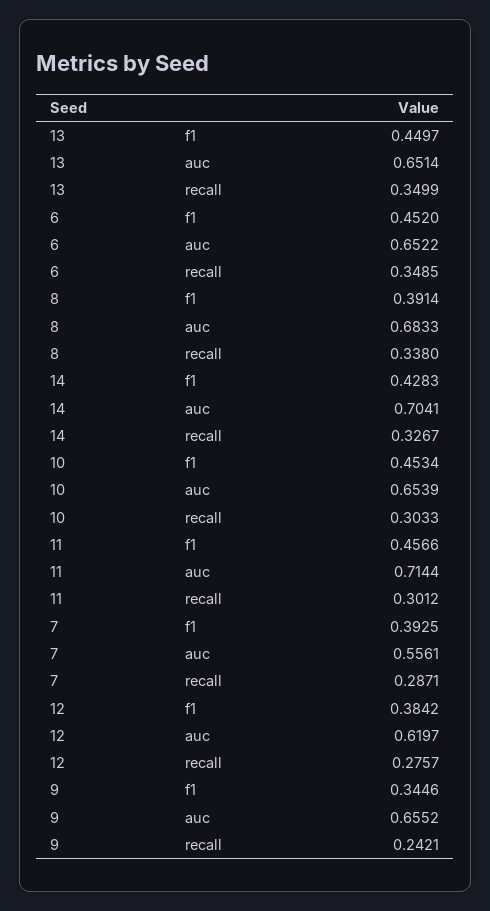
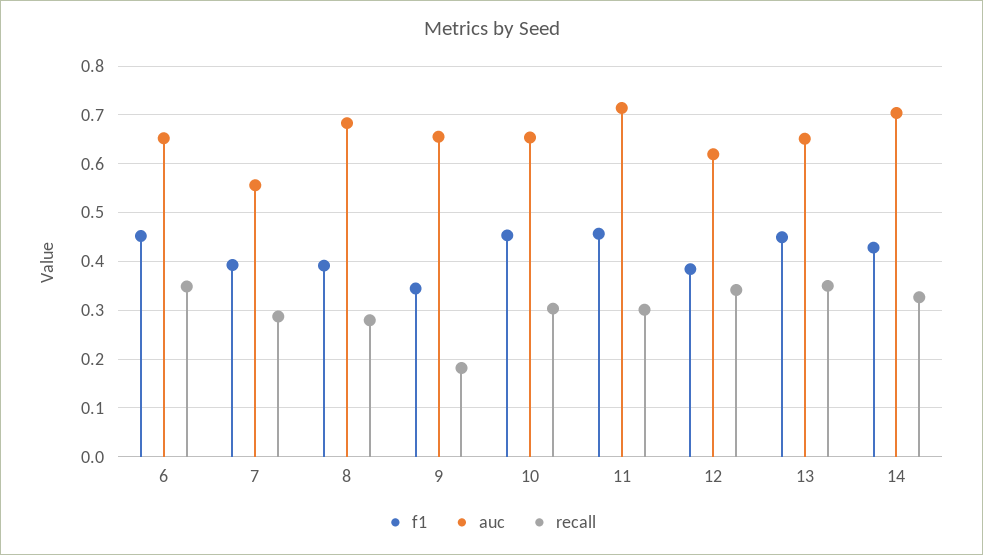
recall, 8: 0.338 -> 0.28
recall, 12: 0.2757 -> 0.34
recall, 9: 0.2421 -> 0.18

